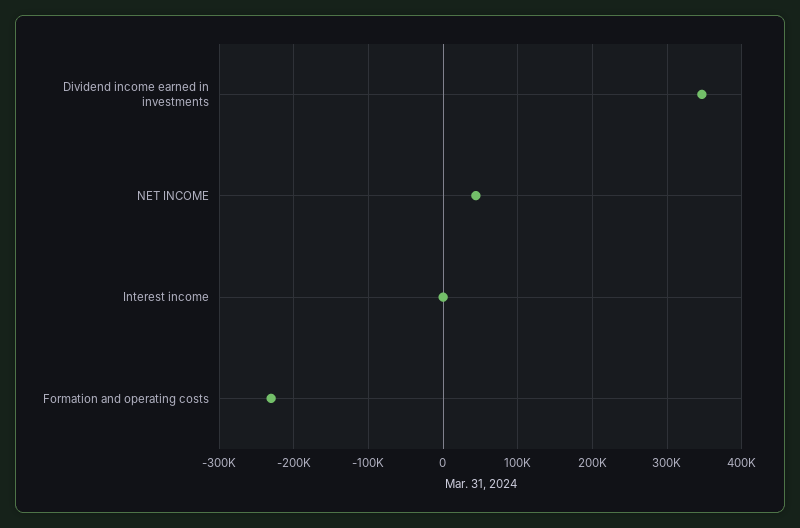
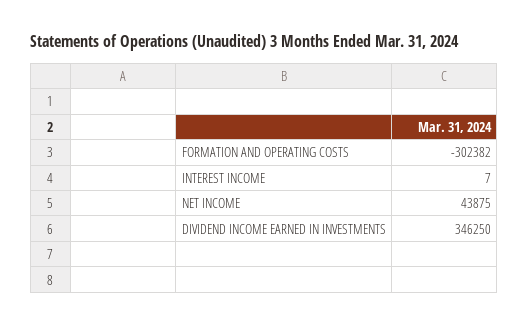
Formation and operating costs: -230000 -> -302382

